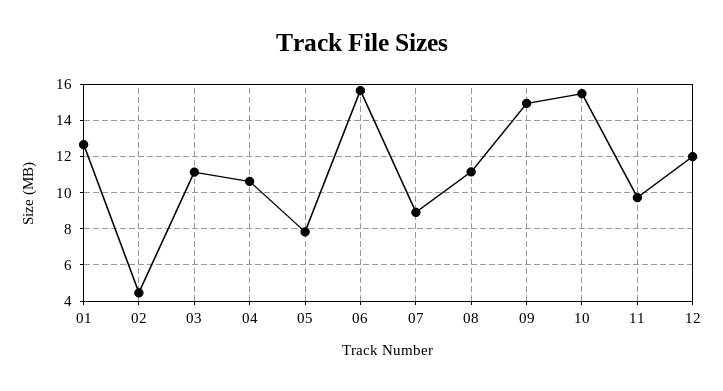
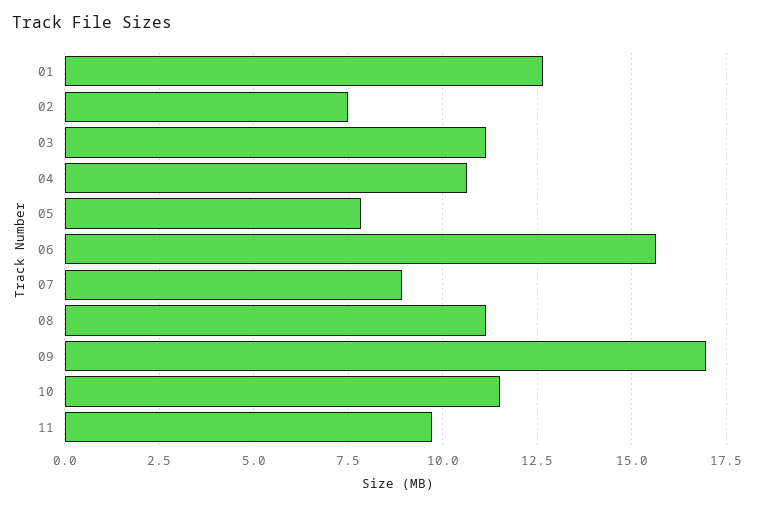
02: 4.5 -> 7.5
09: 15 -> 17
10: 15.5 -> 11.5
12: 12 -> none

